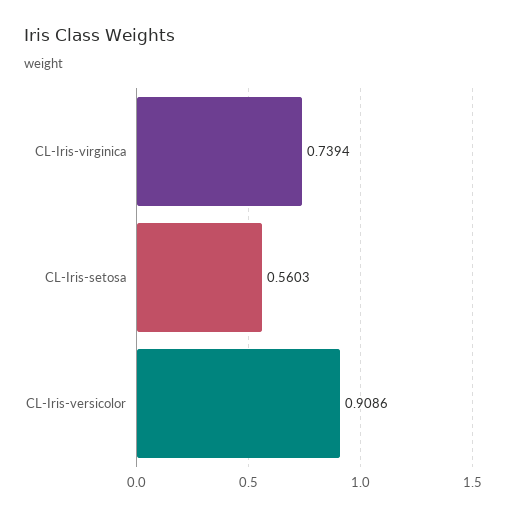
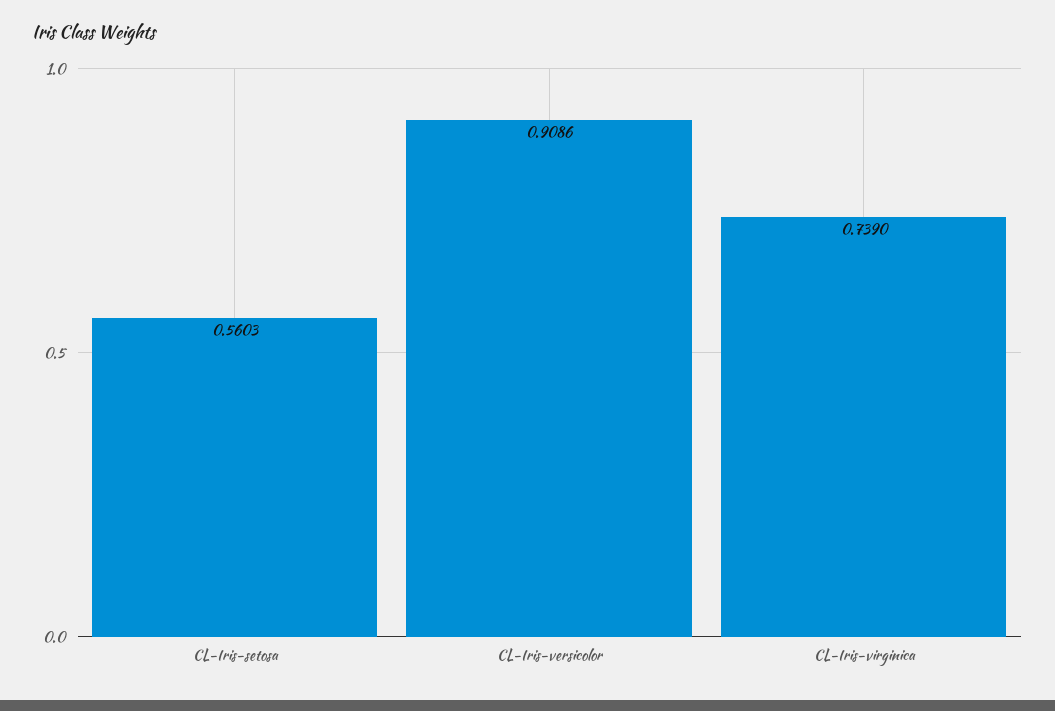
CL-Iris-virginica: 0.7394 -> 0.739

